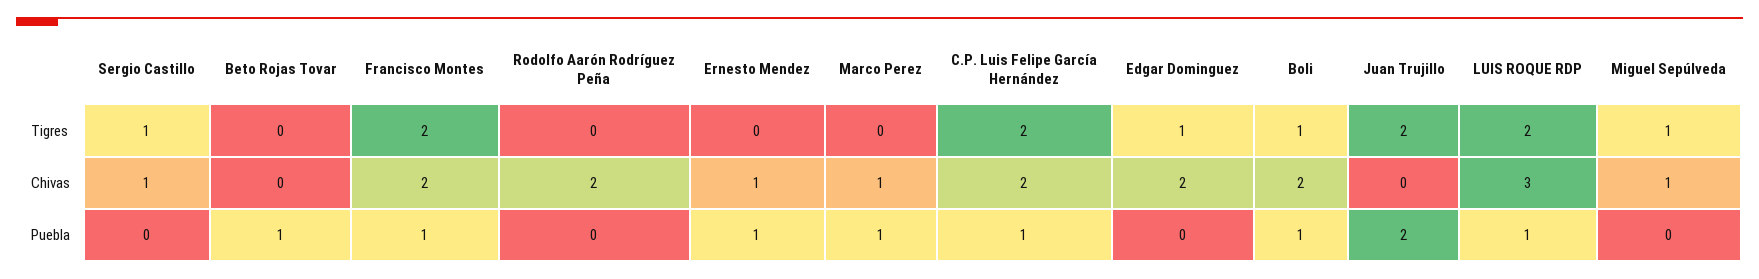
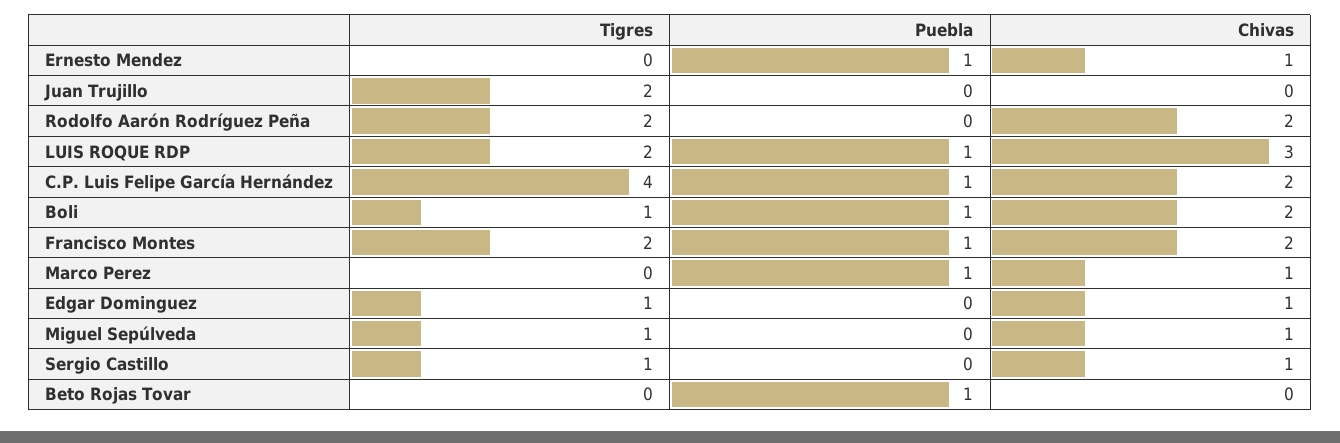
Rodolfo Aarón Rodríguez Peña, Tigres: 0 -> 2
C.P. Luis Felipe García Hernández, Tigres: 2 -> 4
Edgar Dominguez, Chivas: 2 -> 1
Juan Trujillo, Puebla: 2 -> 0

